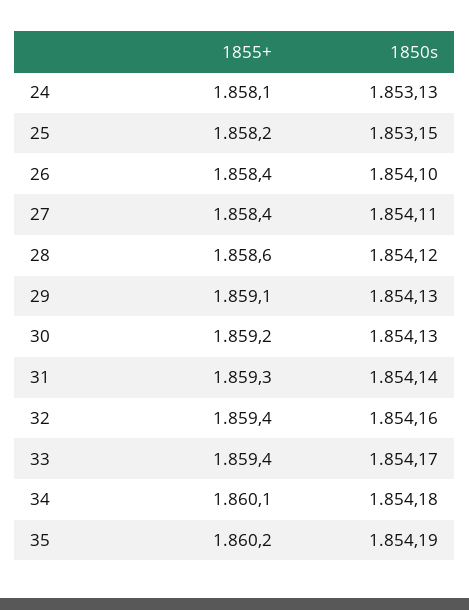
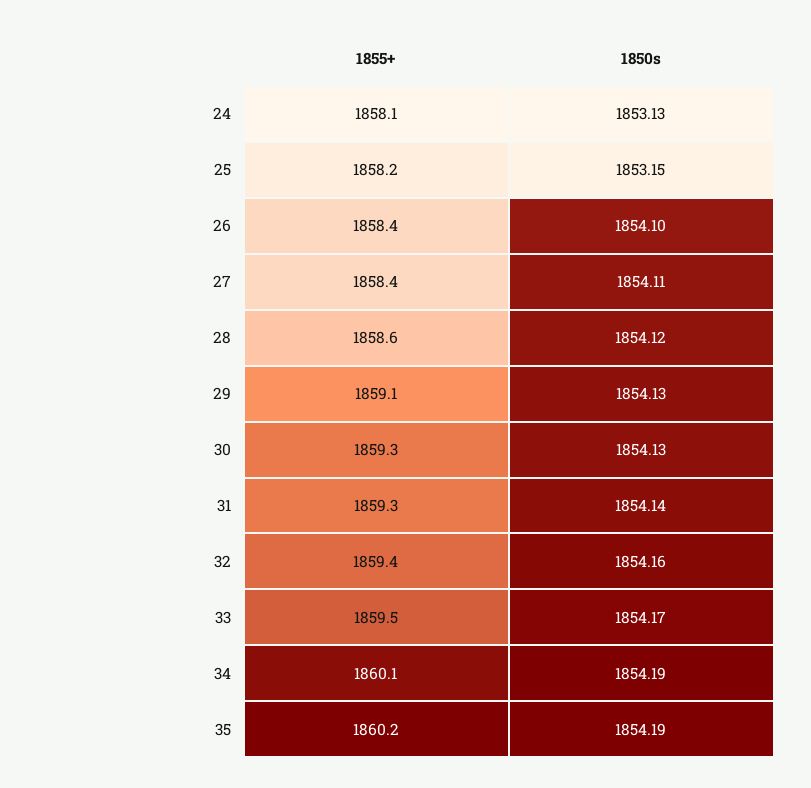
1855+, 30: 1859.2 -> 1859.3
1855+, 33: 1859.4 -> 1859.5
1850s, 34: 1854.18 -> 1854.19

